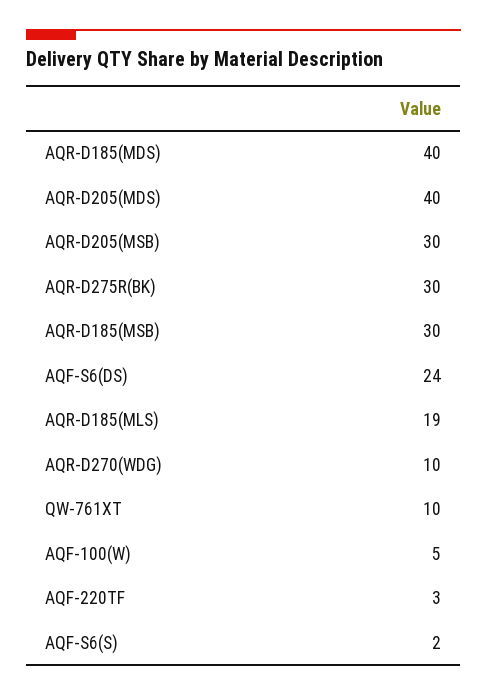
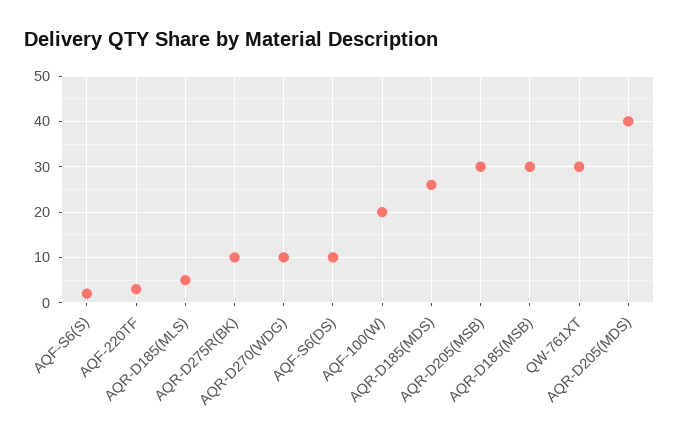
AQR-D185(MDS): 40 -> 25
AQR-D275R(BK): 30 -> 10
AQF-S6(DS): 24 -> 10
AQR-D185(MLS): 19 -> 5
QW-761XT: 10 -> 30
AQF-100(W): 5 -> 20

